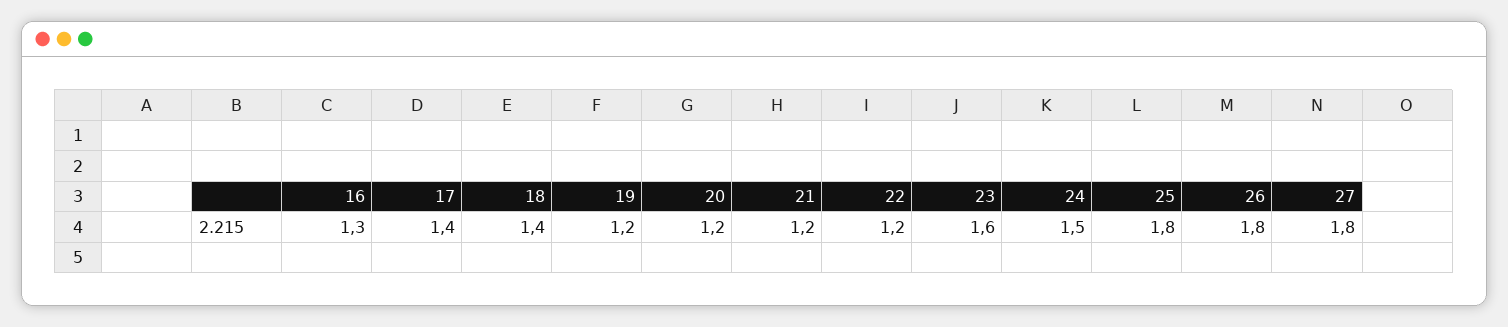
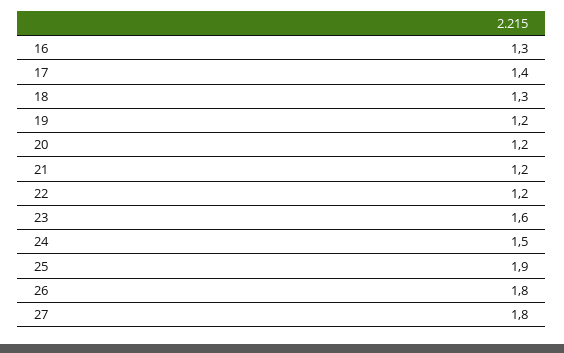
18: 1.4 -> 1.3
25: 1.8 -> 1.9

